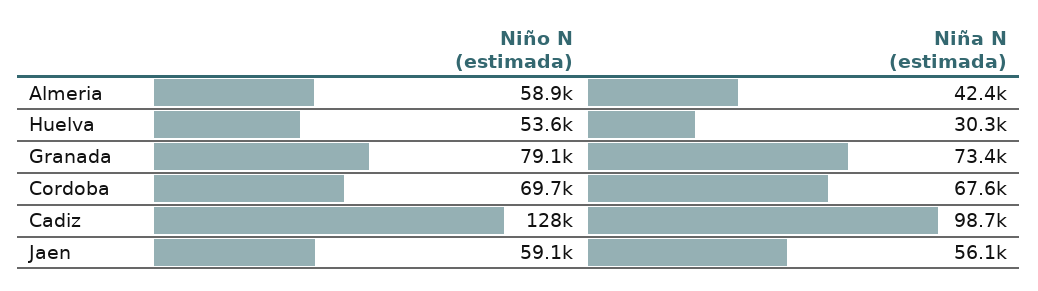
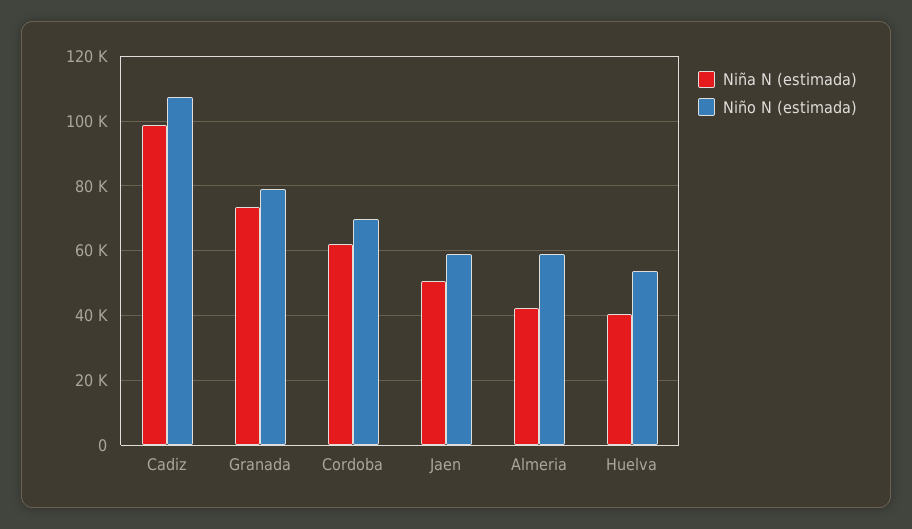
Niña N (estimada), Huelva: 30300 -> 40000
Niña N (estimada), Cordoba: 67600 -> 62000
Niño N (estimada), Cadiz: 128000 -> 108000
Niña N (estimada), Jaen: 56100 -> 50000

